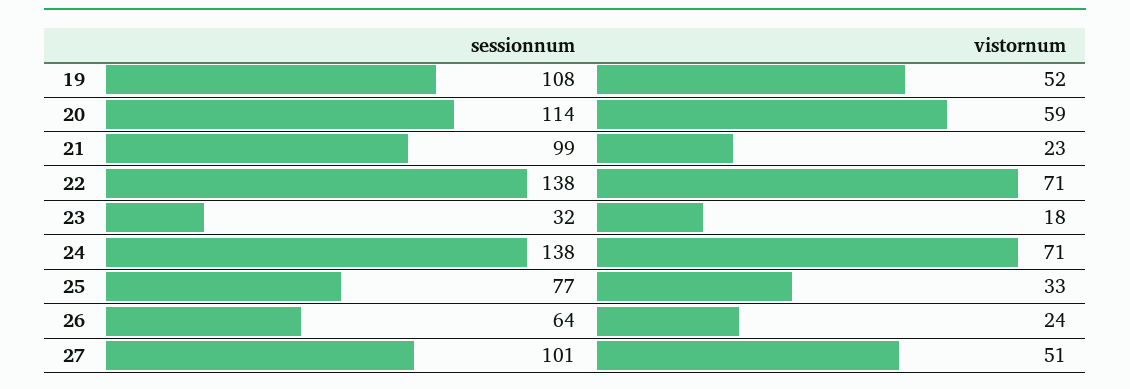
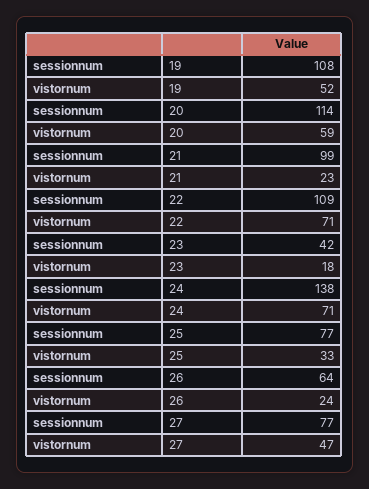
sessionnum, 22: 138 -> 109
sessionnum, 23: 32 -> 42
sessionnum, 27: 101 -> 77
vistornum, 27: 51 -> 47

